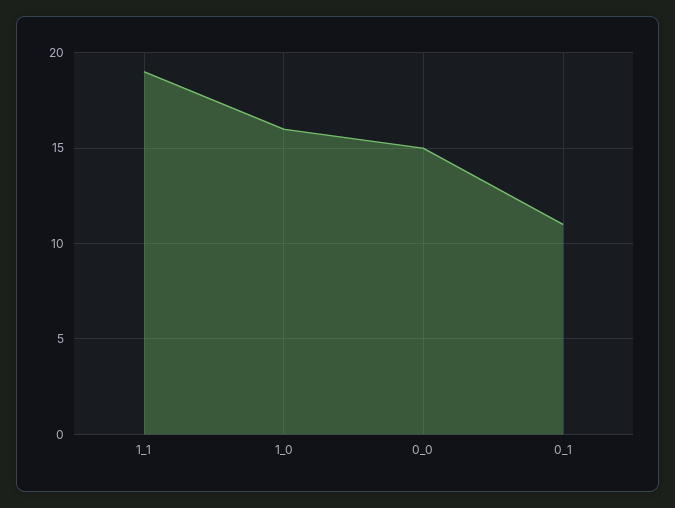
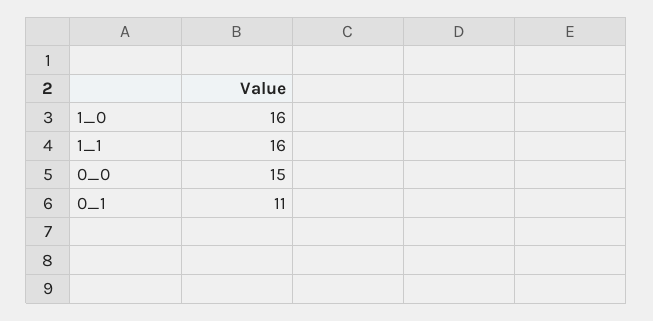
1_1: 19 -> 16

